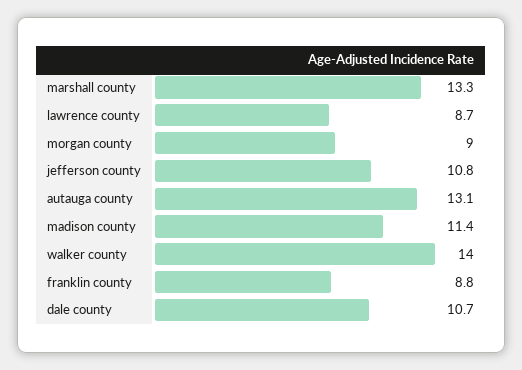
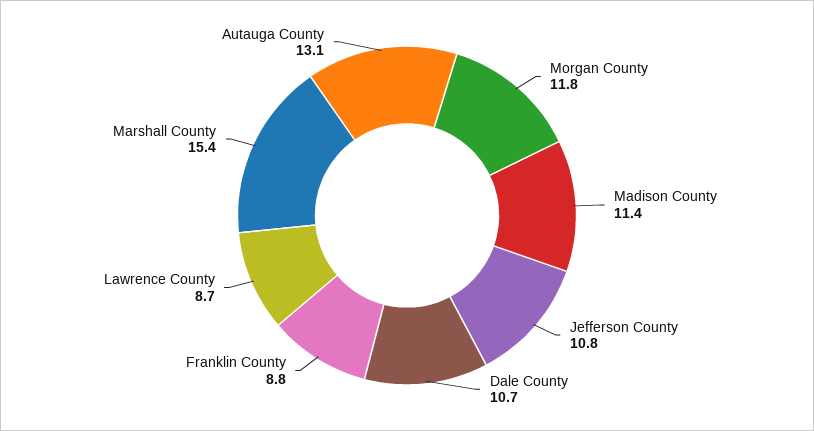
marshall county: 13.3 -> 15.4
morgan county: 9 -> 11.8
walker county: 14 -> none

